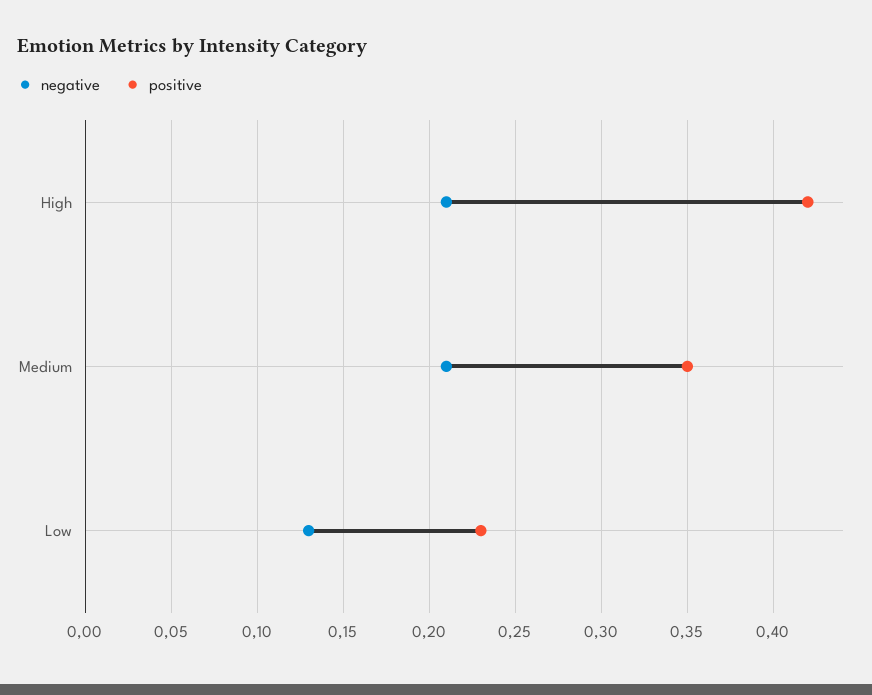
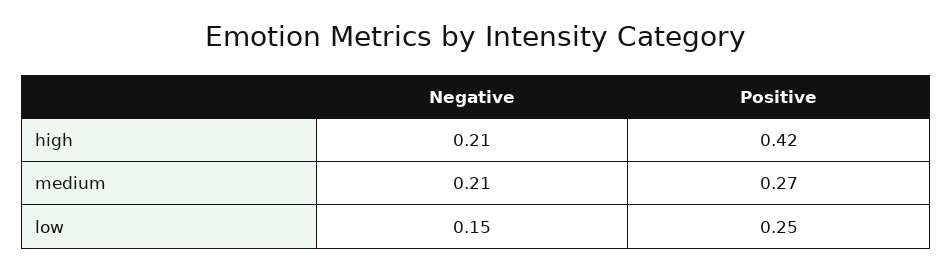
positive, Medium: 0.35 -> 0.27
negative, Low: 0.13 -> 0.15
positive, Low: 0.23 -> 0.25

